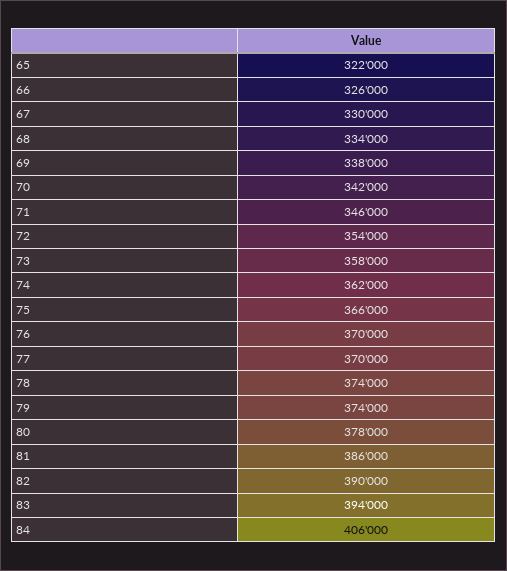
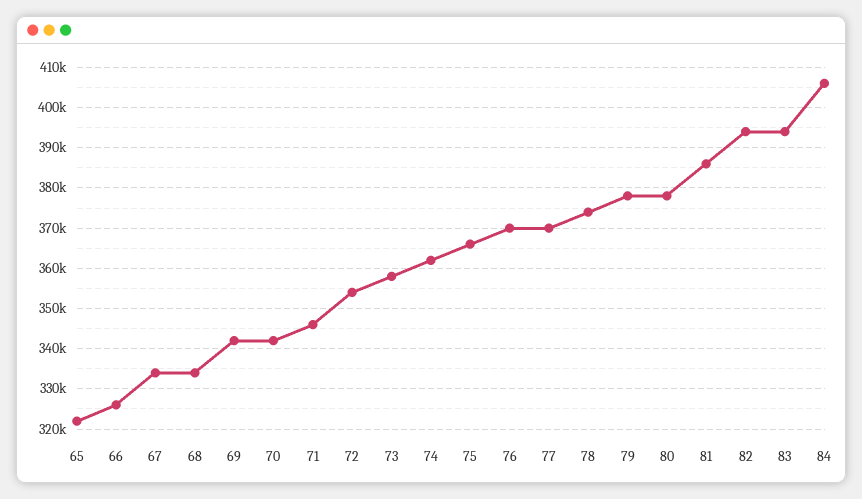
67: 330000 -> 334000
69: 338000 -> 342000
79: 374000 -> 378000
82: 390000 -> 394000

